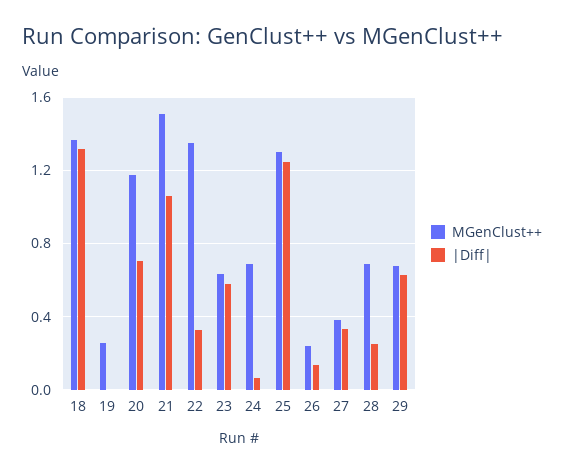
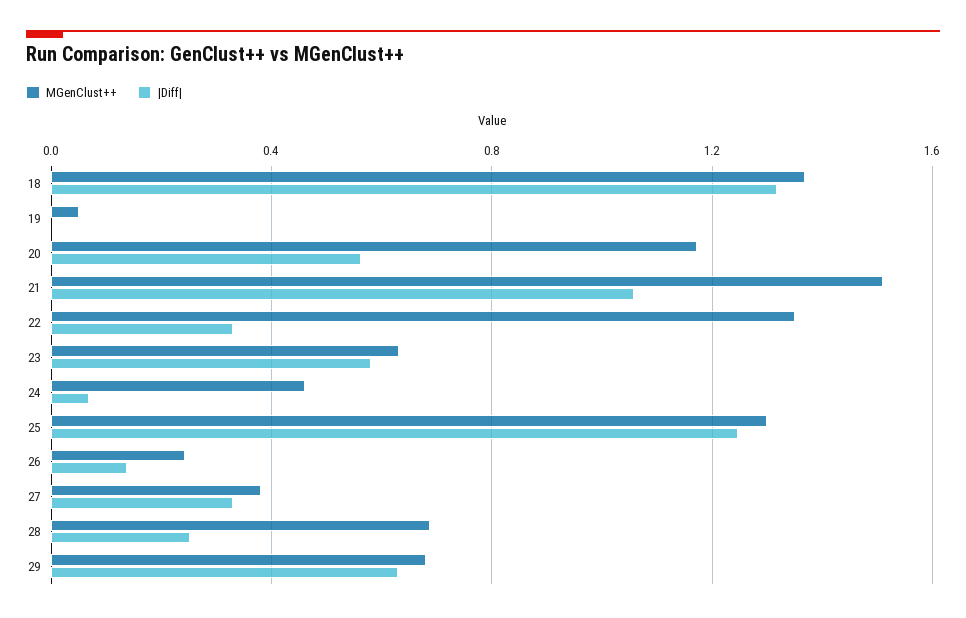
MGenClust++, 19: 0.25 -> 0.05
|Diff|, 20: 0.7 -> 0.55
MGenClust++, 24: 0.7 -> 0.45

